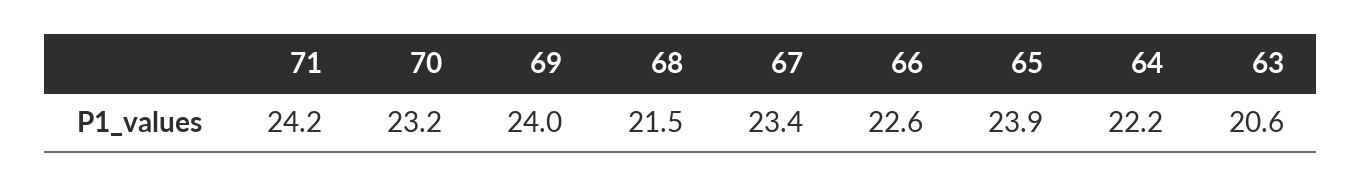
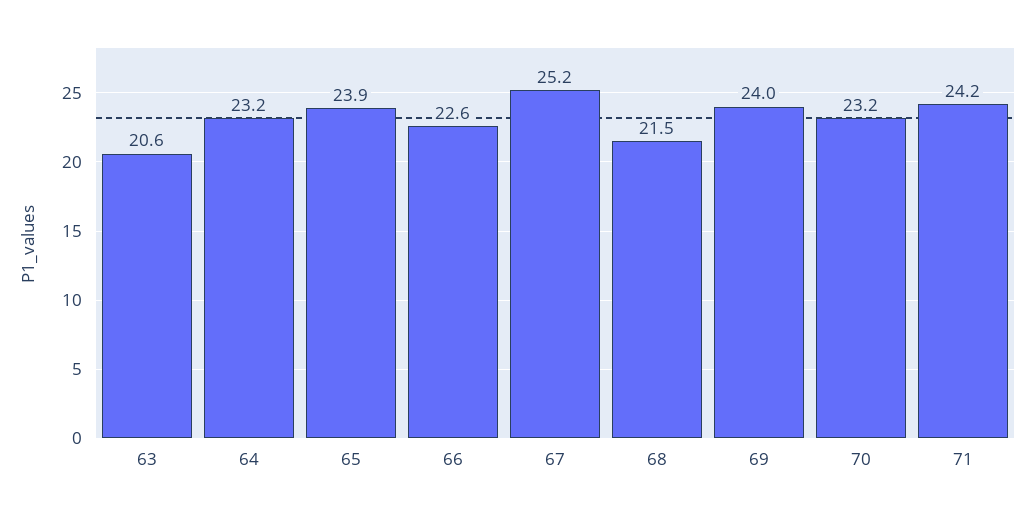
67: 23.4 -> 25.2
64: 22.2 -> 23.2

